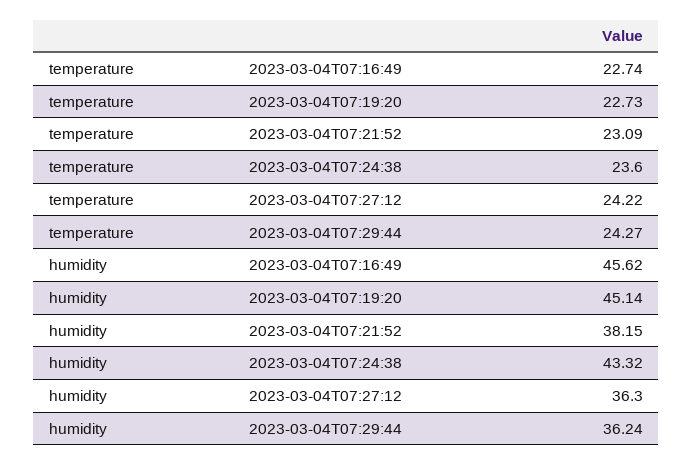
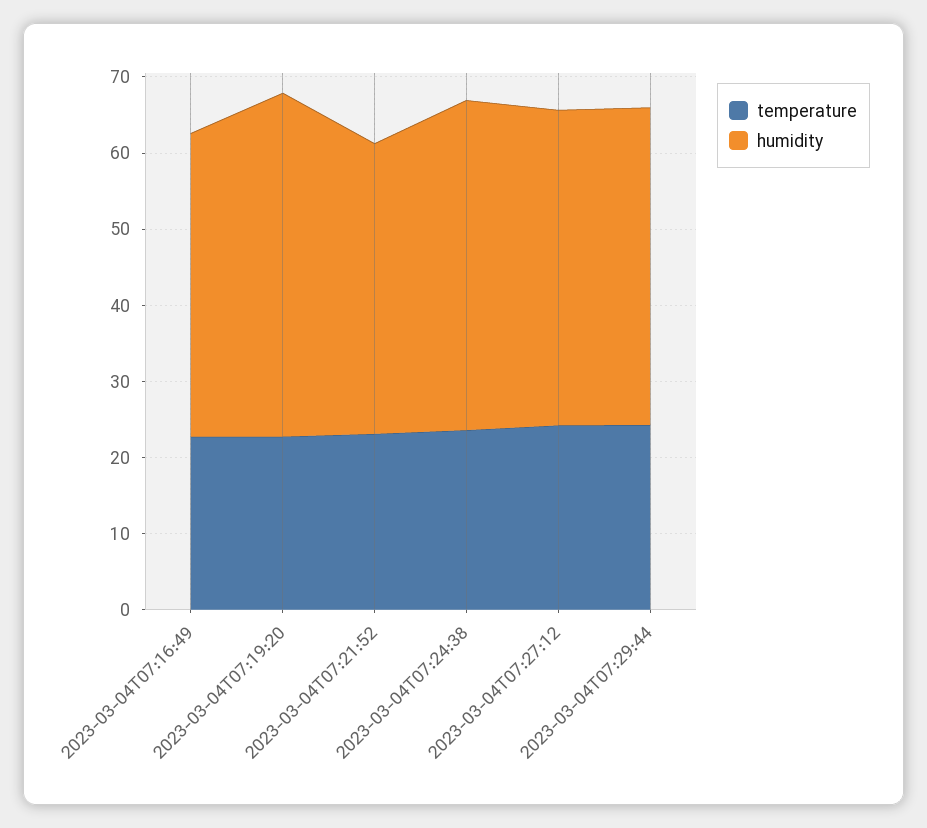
humidity, 2023-03-04T07:16:49: 45.62 -> 40
humidity, 2023-03-04T07:27:12: 36.3 -> 42
humidity, 2023-03-04T07:29:44: 36.24 -> 42

